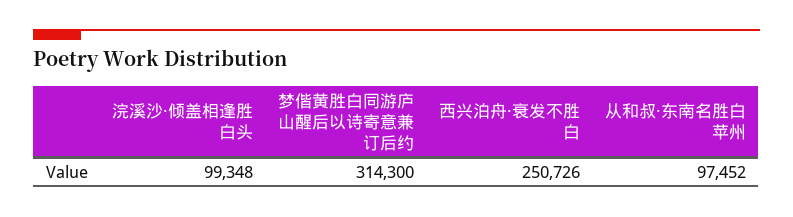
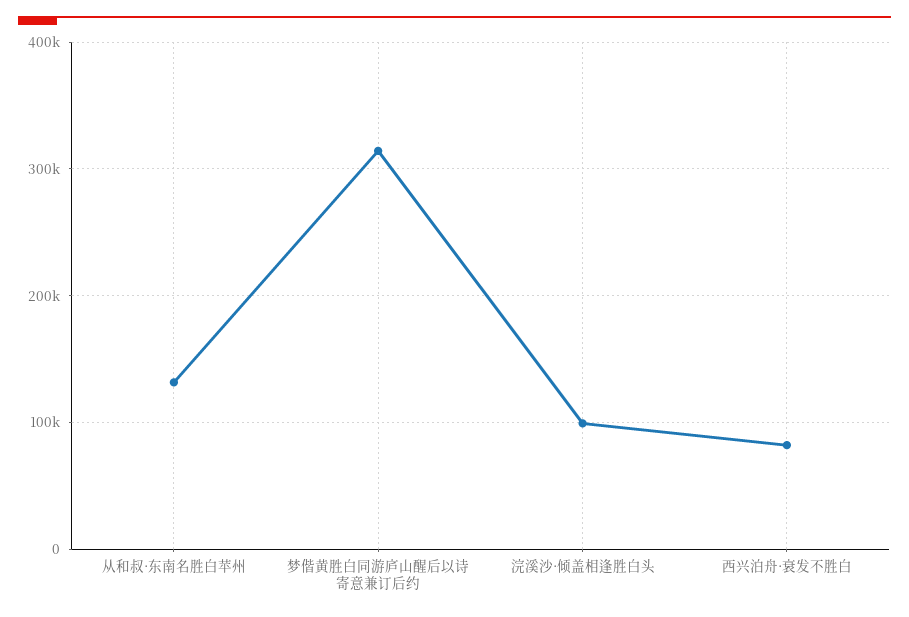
西兴泊舟·衰发不胜白: 250726 -> 80000
从和叔·东南名胜白苹州: 97452 -> 130000

